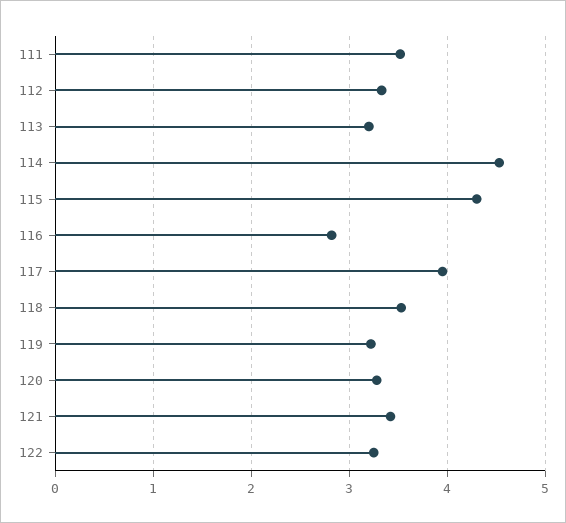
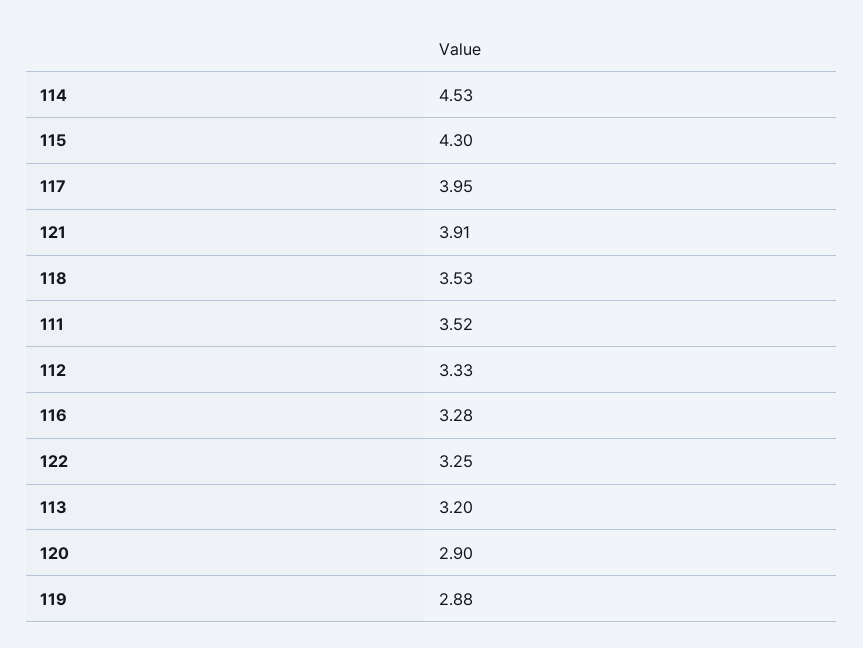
116: 2.8 -> 3.28
119: 3.2 -> 2.88
120: 3.3 -> 2.9
121: 3.4 -> 3.91

